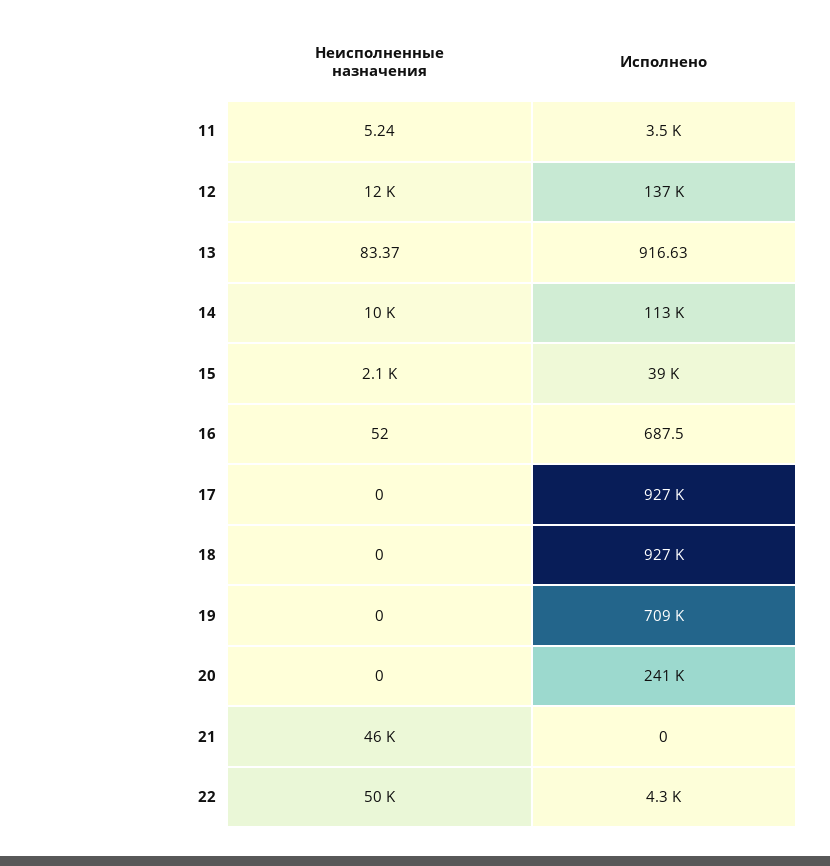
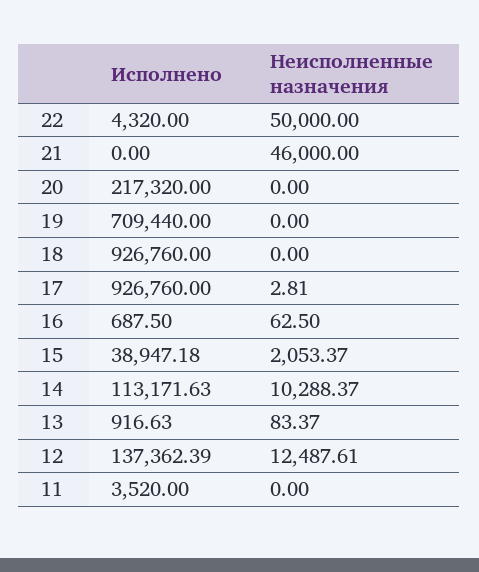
Неисполненные назначения, 11: 5.24 -> 0
Неисполненные назначения, 16: 52 -> 62.5
Неисполненные назначения, 17: 0 -> 2.81
Исполнено, 20: 241000 -> 217320

